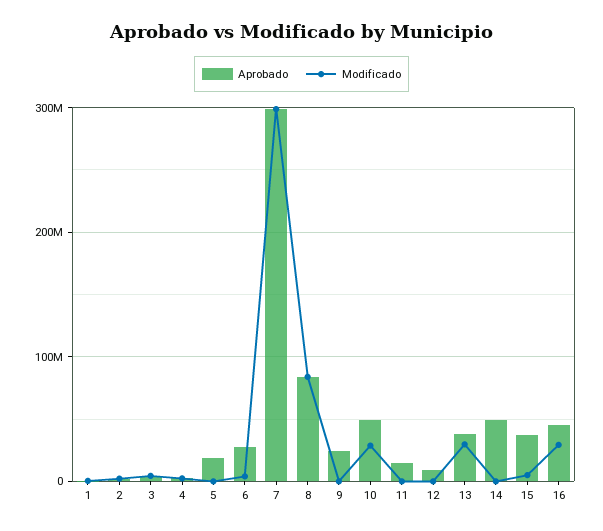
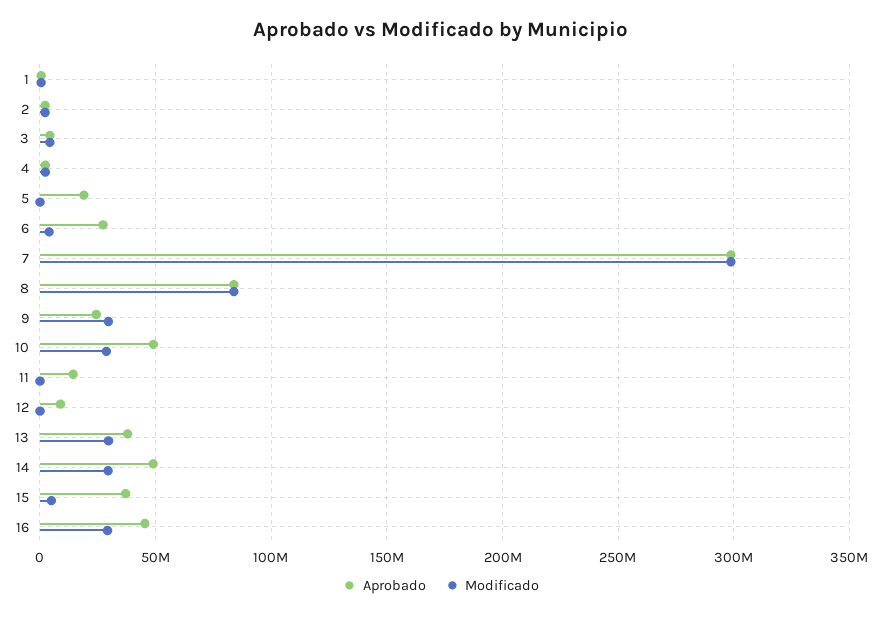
Modificado, 9: 0 -> 30000000
Modificado, 14: 0 -> 30000000

